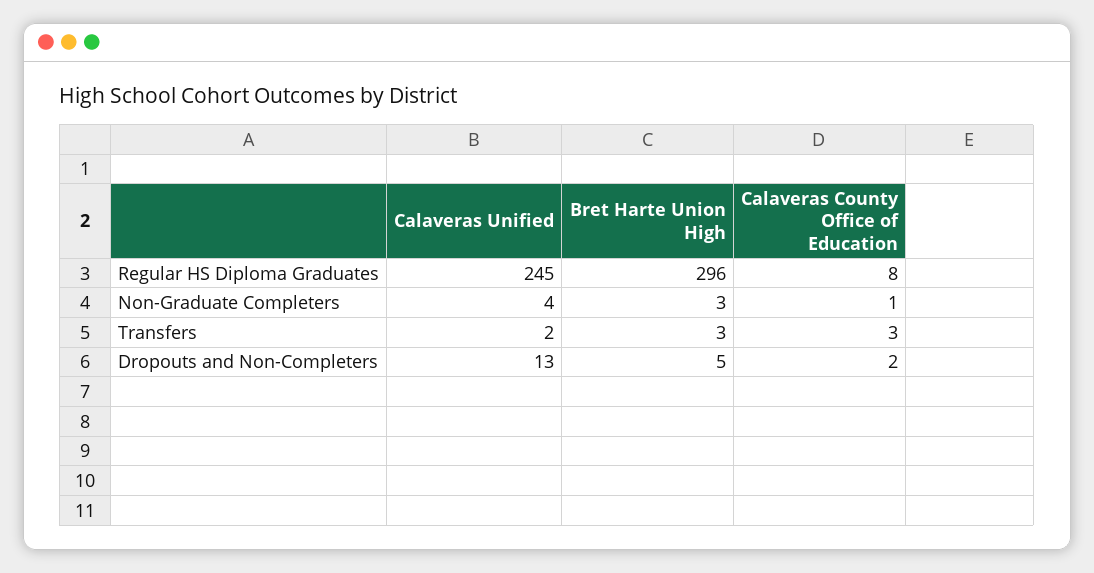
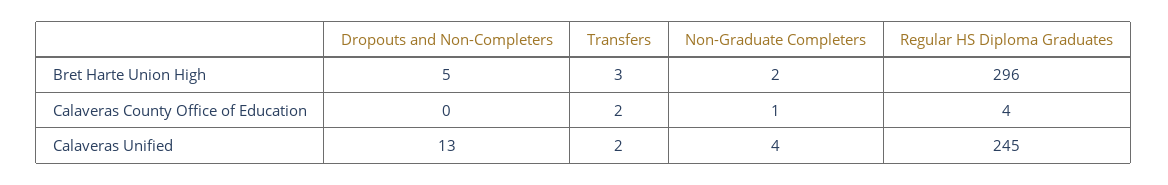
Calaveras County Office of Education, Regular HS Diploma Graduates: 8 -> 4
Bret Harte Union High, Non-Graduate Completers: 3 -> 2
Calaveras County Office of Education, Transfers: 3 -> 2
Calaveras County Office of Education, Dropouts and Non-Completers: 2 -> 0

